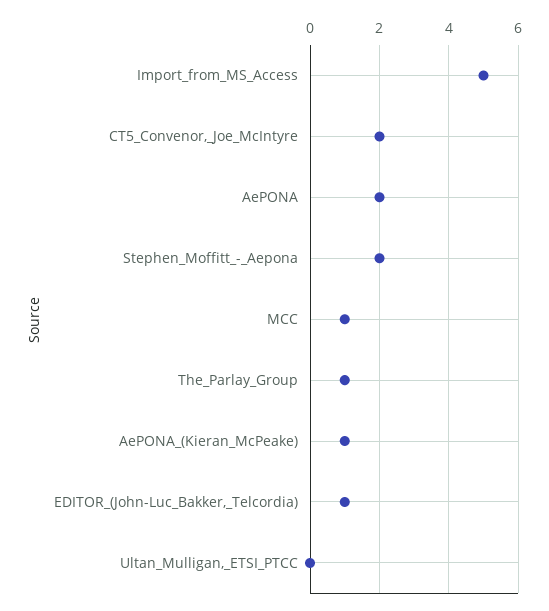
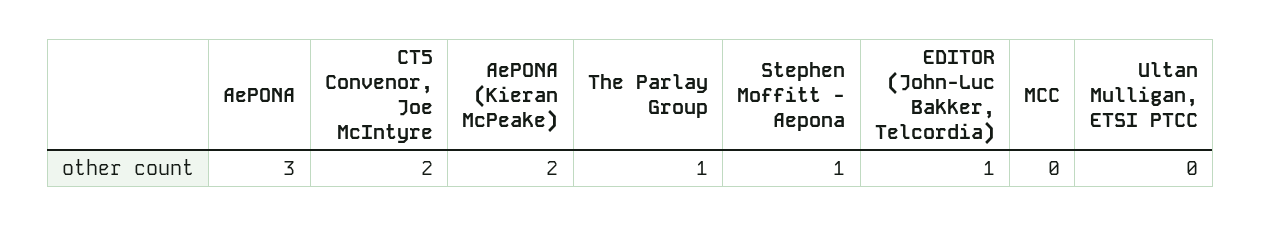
Import_from_MS_Access: 5 -> none
AePONA: 2 -> 3
Stephen_Moffitt_-_Aepona: 2 -> 1
MCC: 1 -> 0
AePONA_(Kieran_McPeake): 1 -> 2

